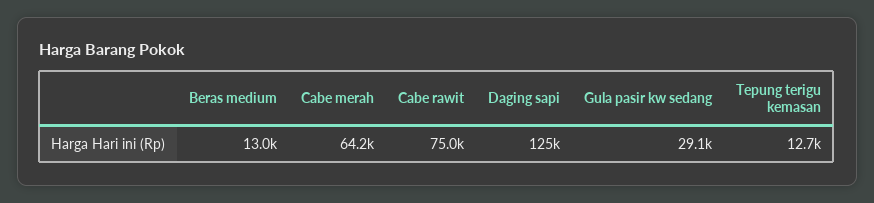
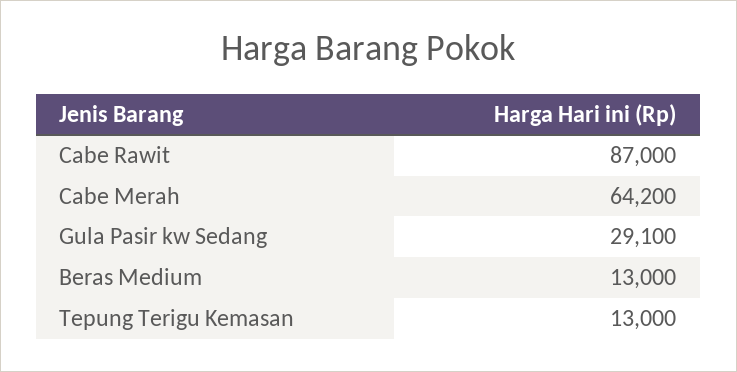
Cabe rawit: 75000 -> 87000
Daging sapi: 125000 -> none
Tepung terigu kemasan: 12700 -> 13000

